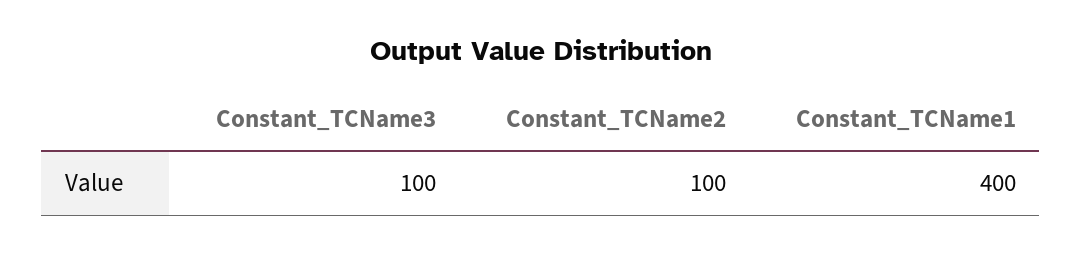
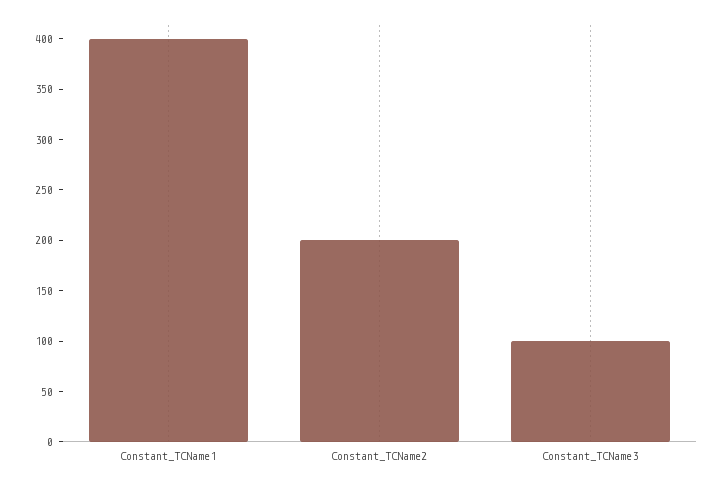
Constant_TCName2: 100 -> 200

